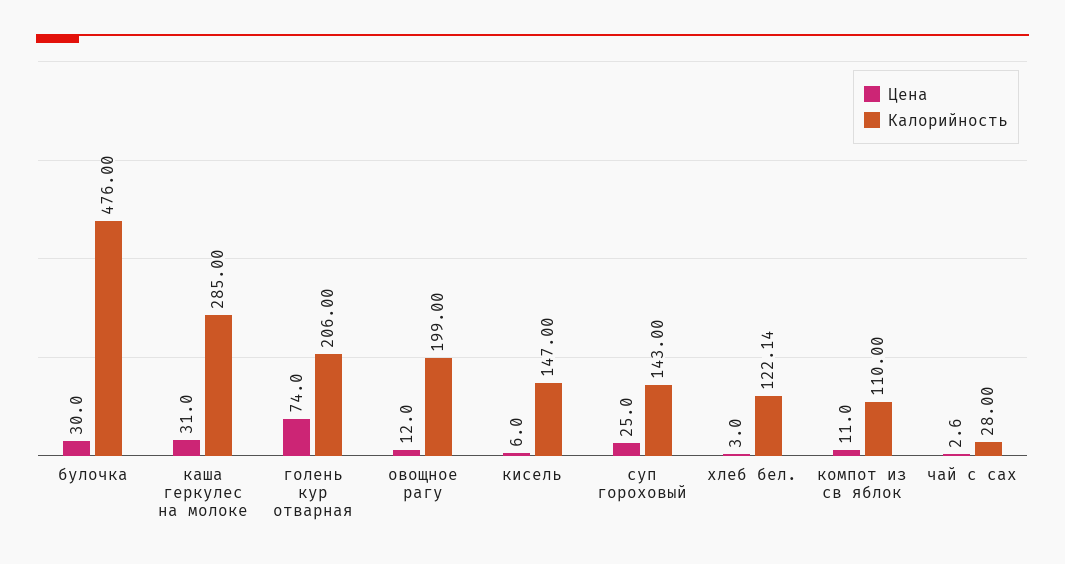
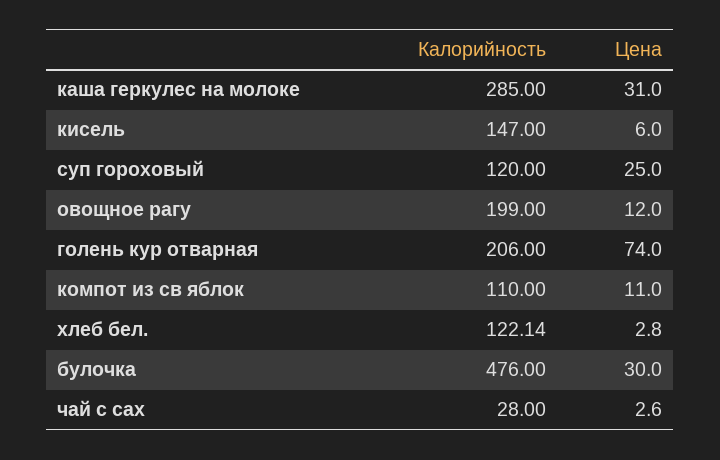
Калорийность, суп гороховый: 143 -> 120
Цена, хлеб бел.: 3 -> 2.8

